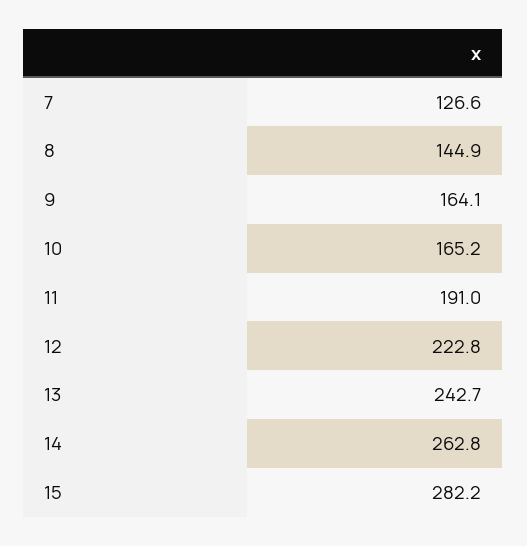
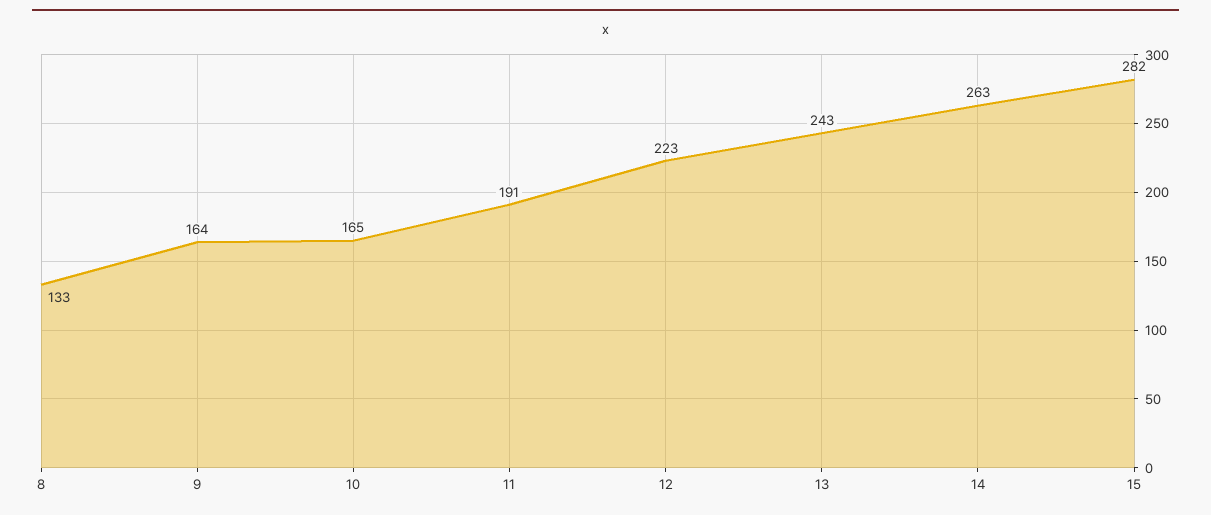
7: 126.6 -> none
8: 144.9 -> 133

